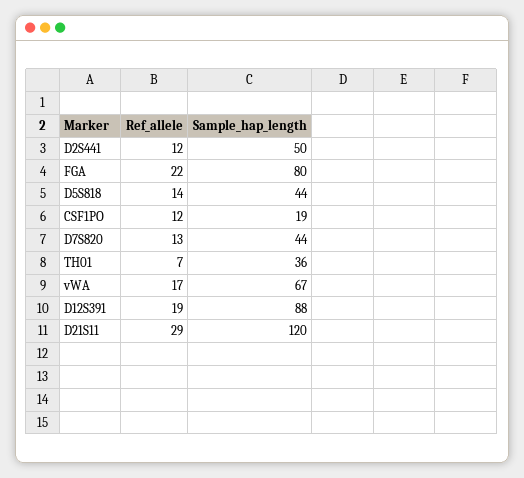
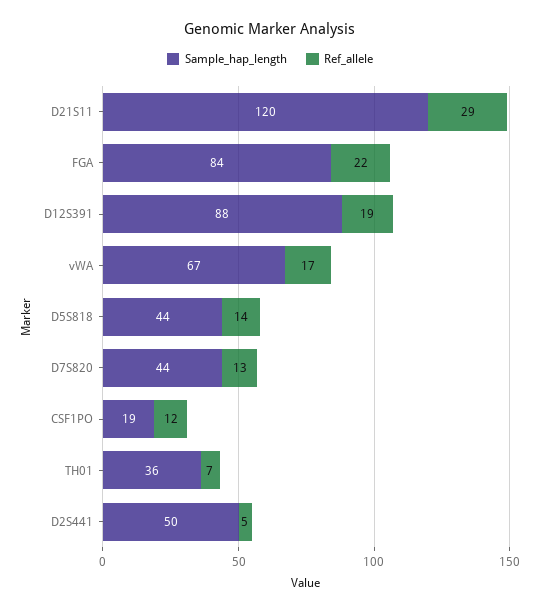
Ref_allele, D2S441: 12 -> 5
Sample_hap_length, FGA: 80 -> 84

